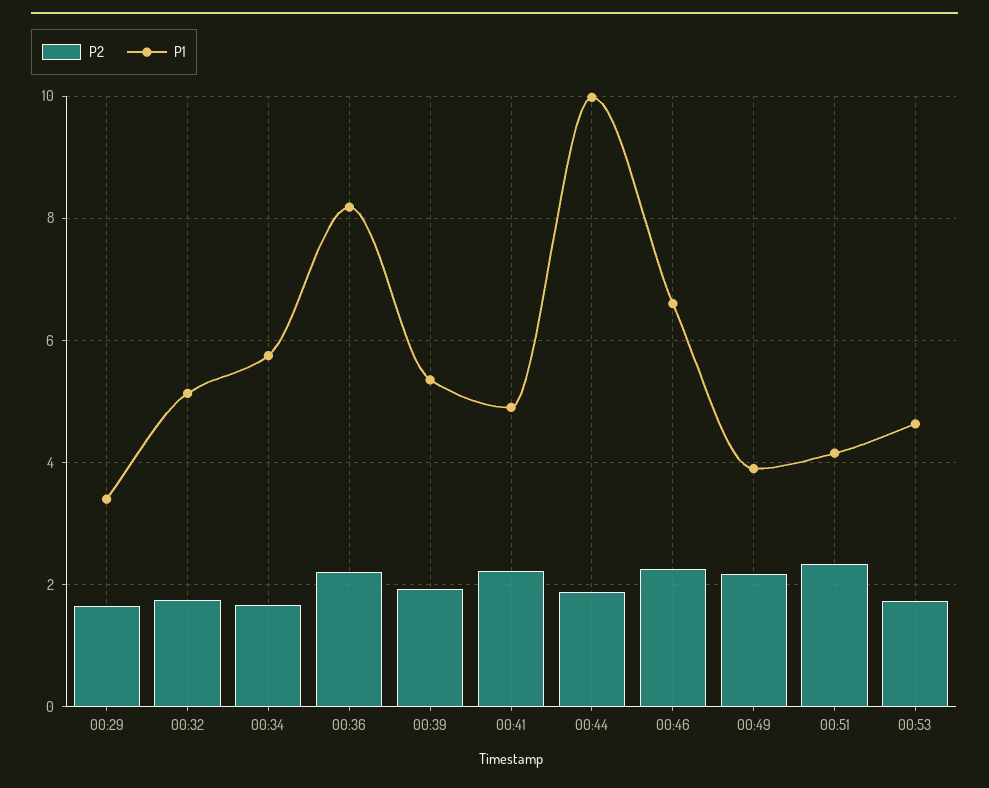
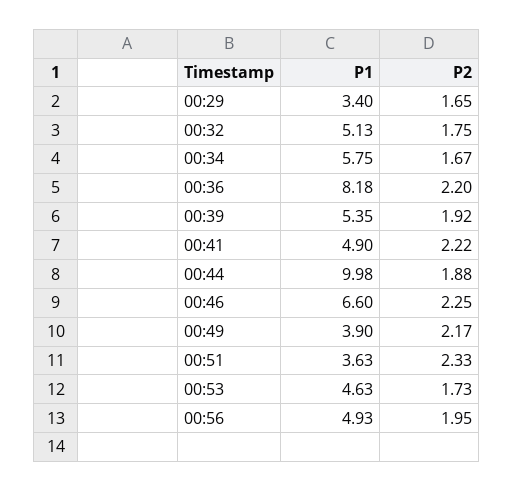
P1, 00:51: 4.2 -> 3.63
P1, 00:56: none -> 4.93
P2, 00:56: none -> 1.95

